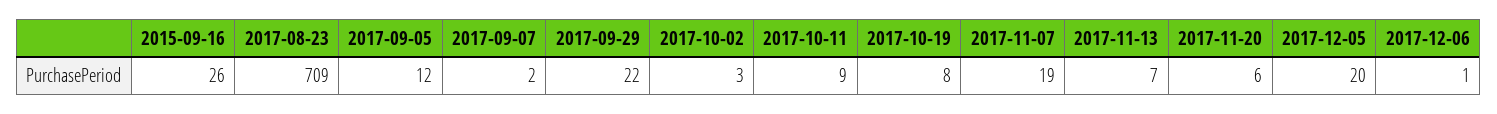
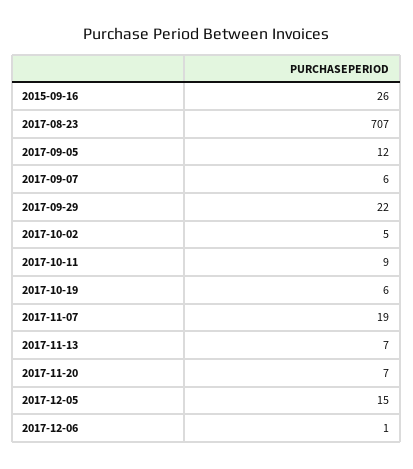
2017-08-23: 709 -> 707
2017-09-07: 2 -> 6
2017-10-02: 3 -> 5
2017-10-19: 8 -> 6
2017-11-20: 6 -> 7
2017-12-05: 20 -> 15

